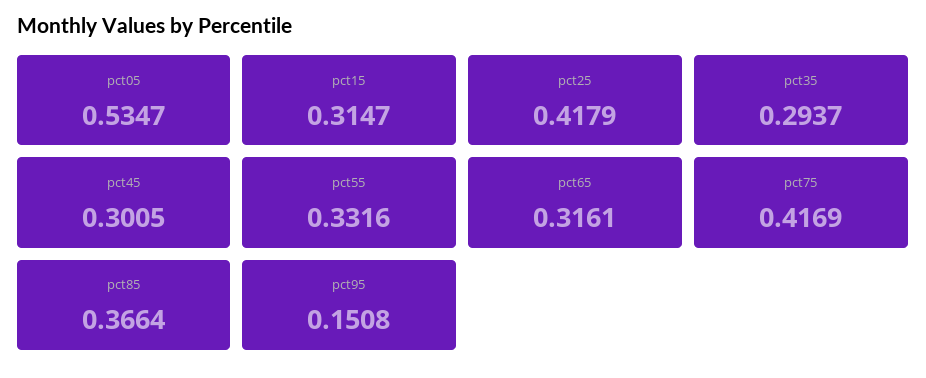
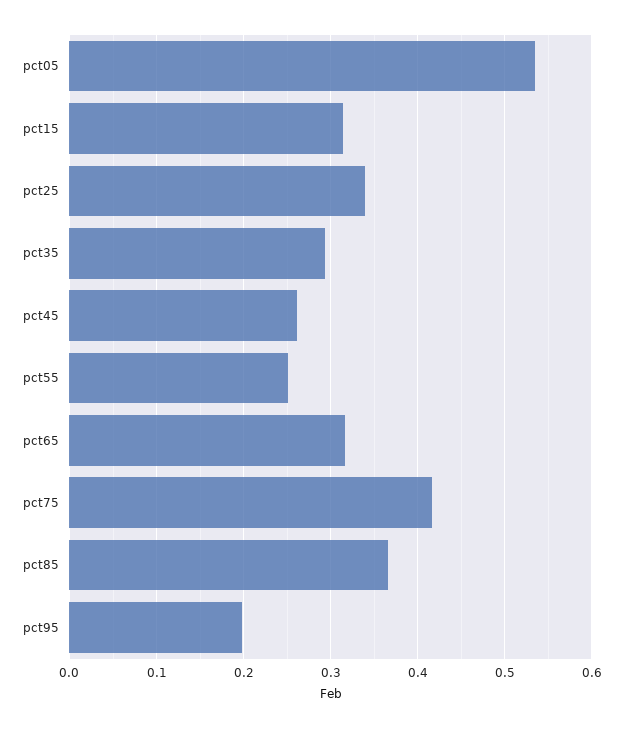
pct25: 0.4179 -> 0.34
pct45: 0.3005 -> 0.26
pct55: 0.3316 -> 0.25
pct95: 0.1508 -> 0.2

